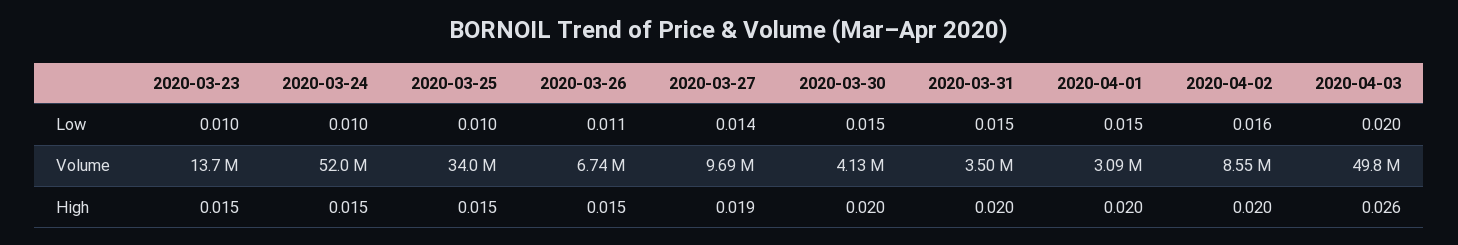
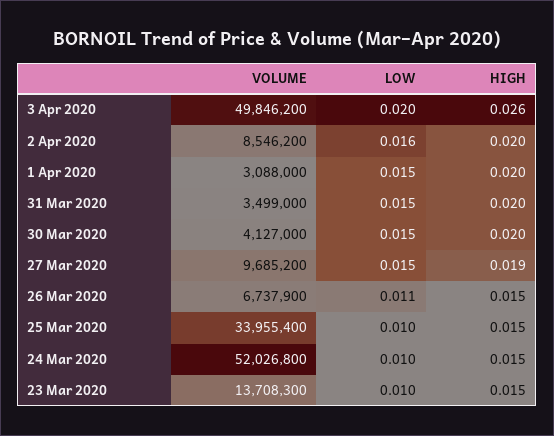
2020-03-27, Low: 0.014 -> 0.015

